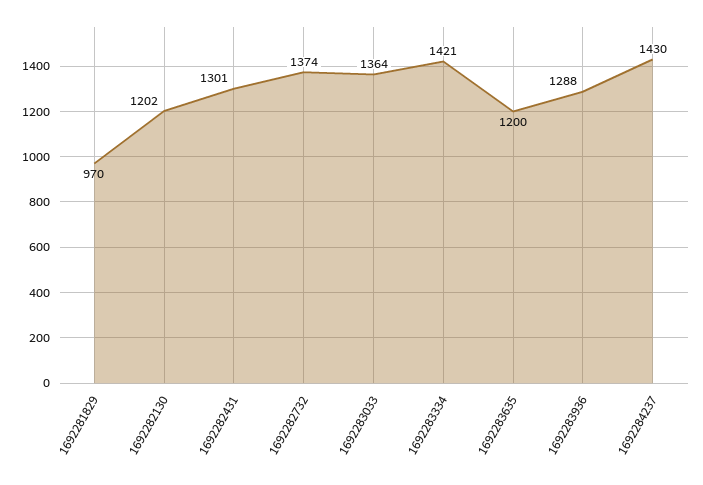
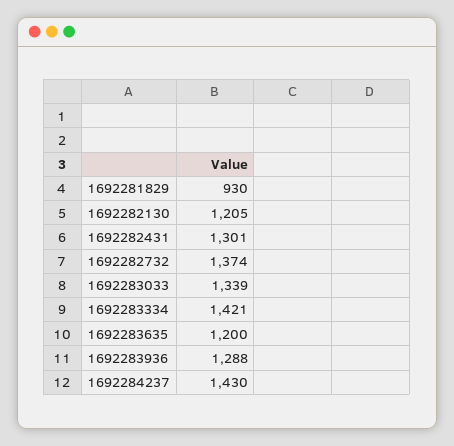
1692281829: 970 -> 930
1692282130: 1202 -> 1205
1692283033: 1364 -> 1339

